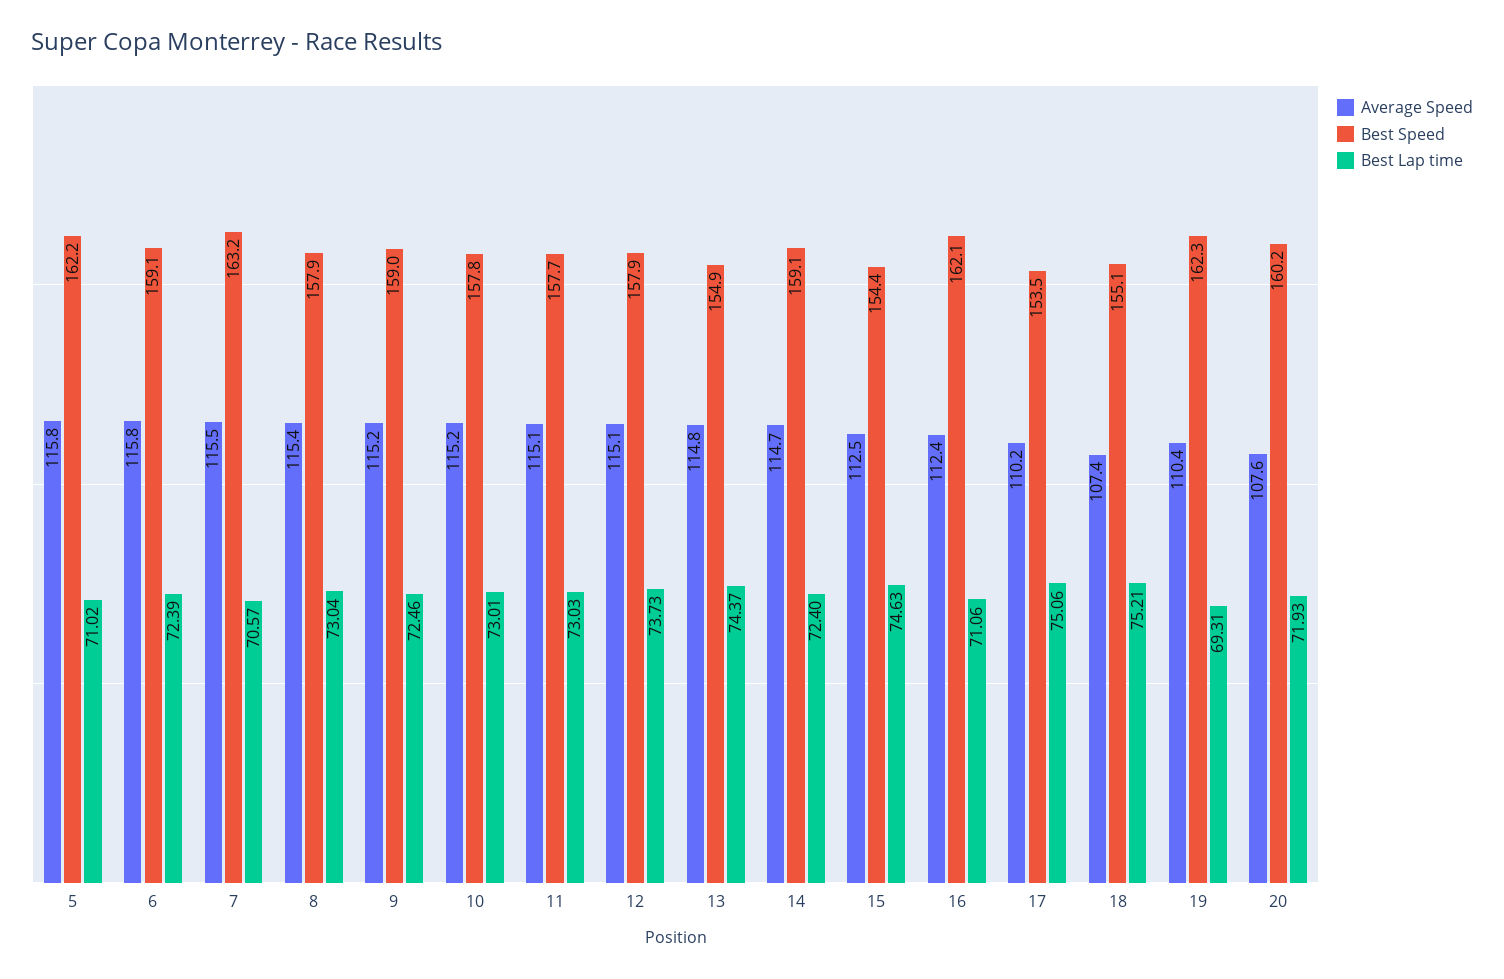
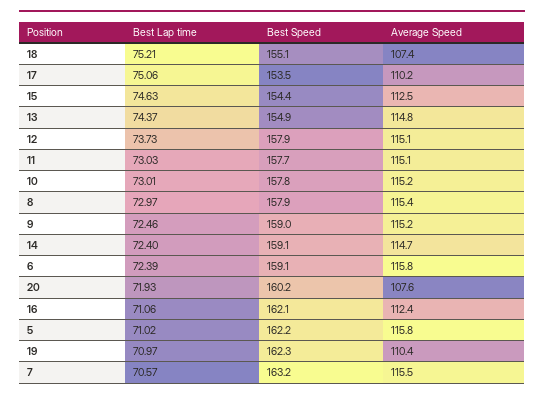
Best Lap time, 8: 73.04 -> 72.97
Best Lap time, 19: 69.31 -> 70.97

